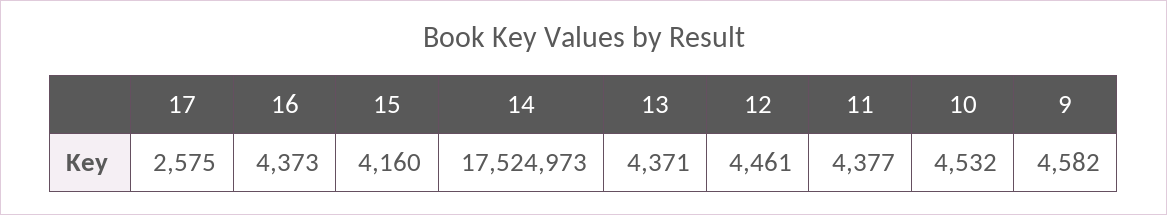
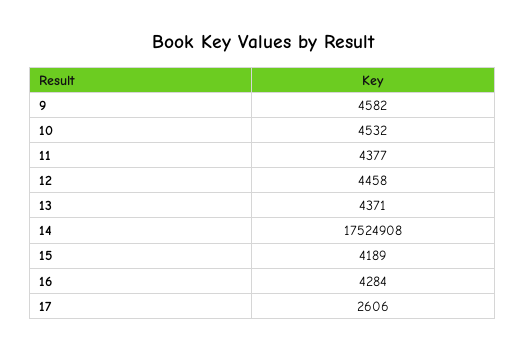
17: 2575 -> 2606
16: 4373 -> 4284
15: 4160 -> 4189
14: 17524973 -> 17524908
12: 4461 -> 4458

